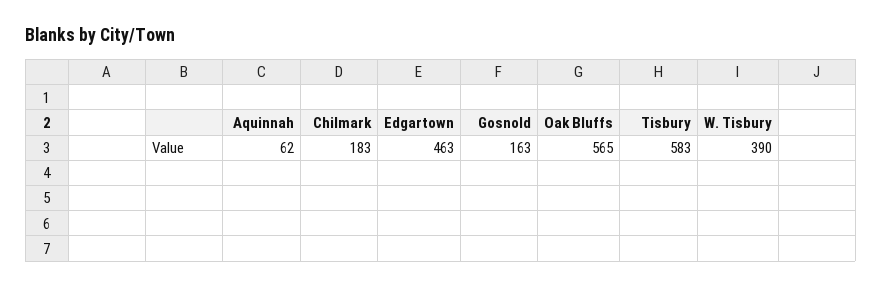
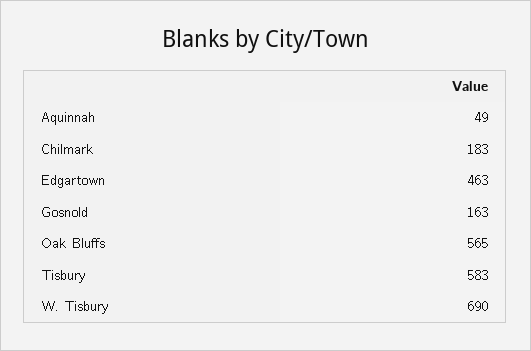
Aquinnah: 62 -> 49
W. Tisbury: 390 -> 690

